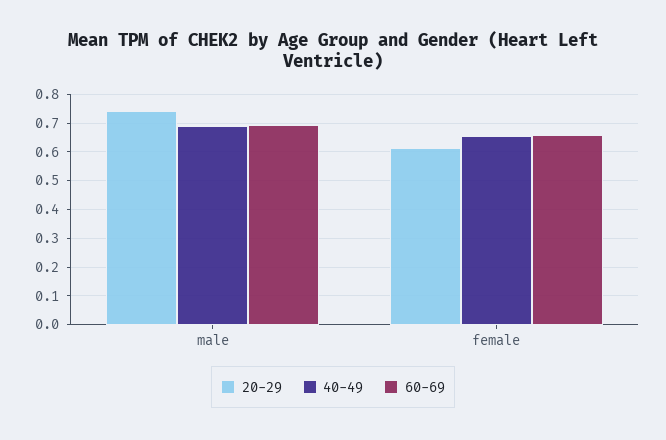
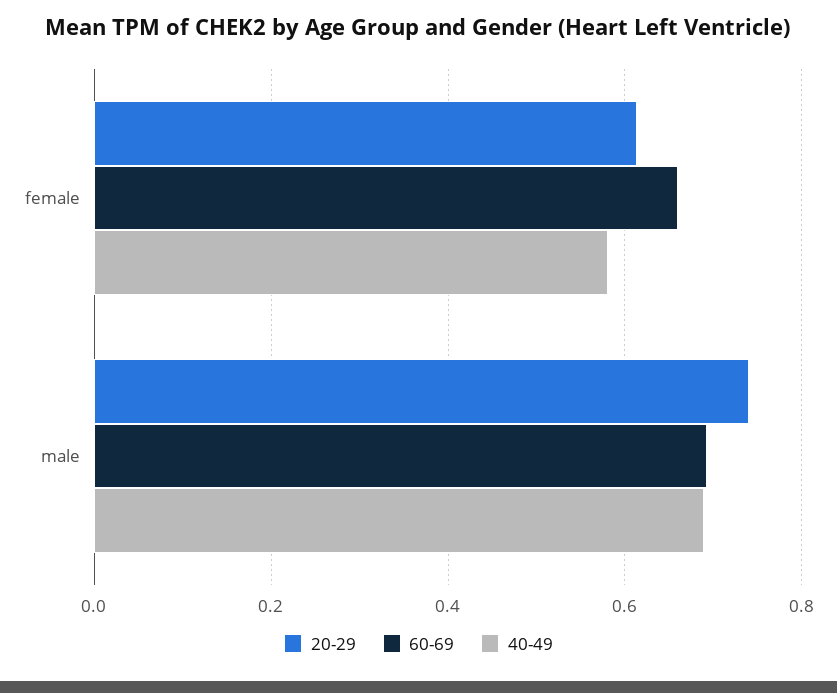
40-49, female: 0.65 -> 0.58

